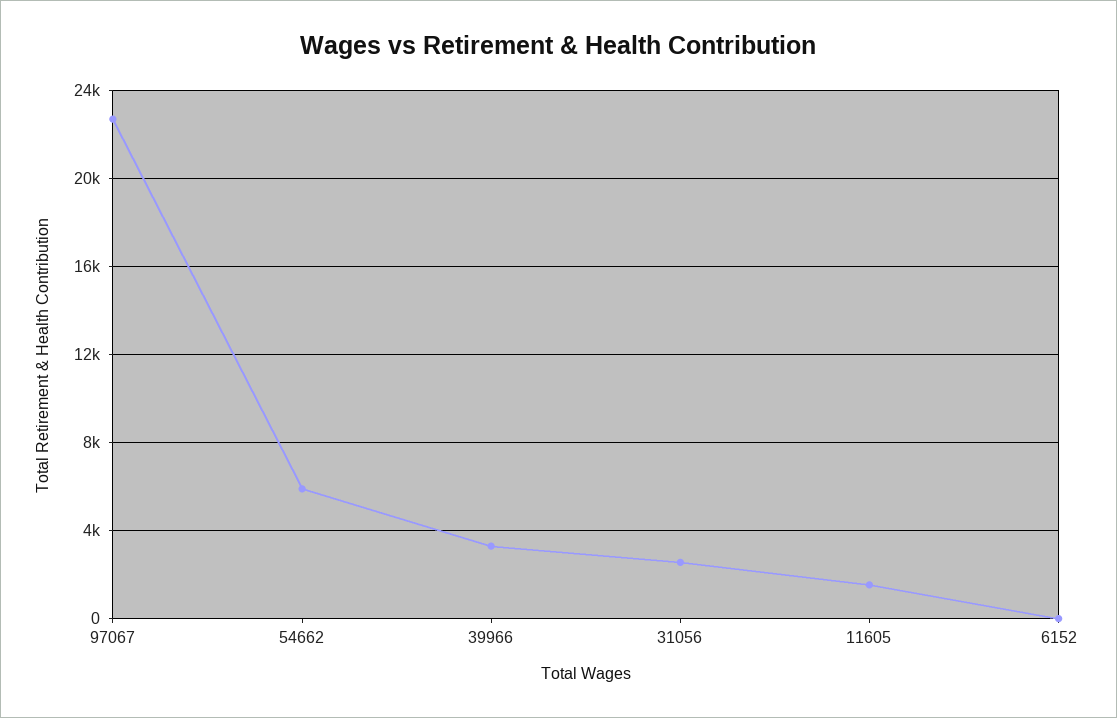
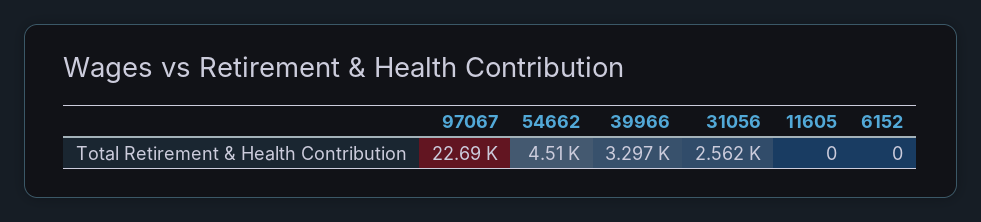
54662: 6000 -> 4510
11605: 1500 -> 0

